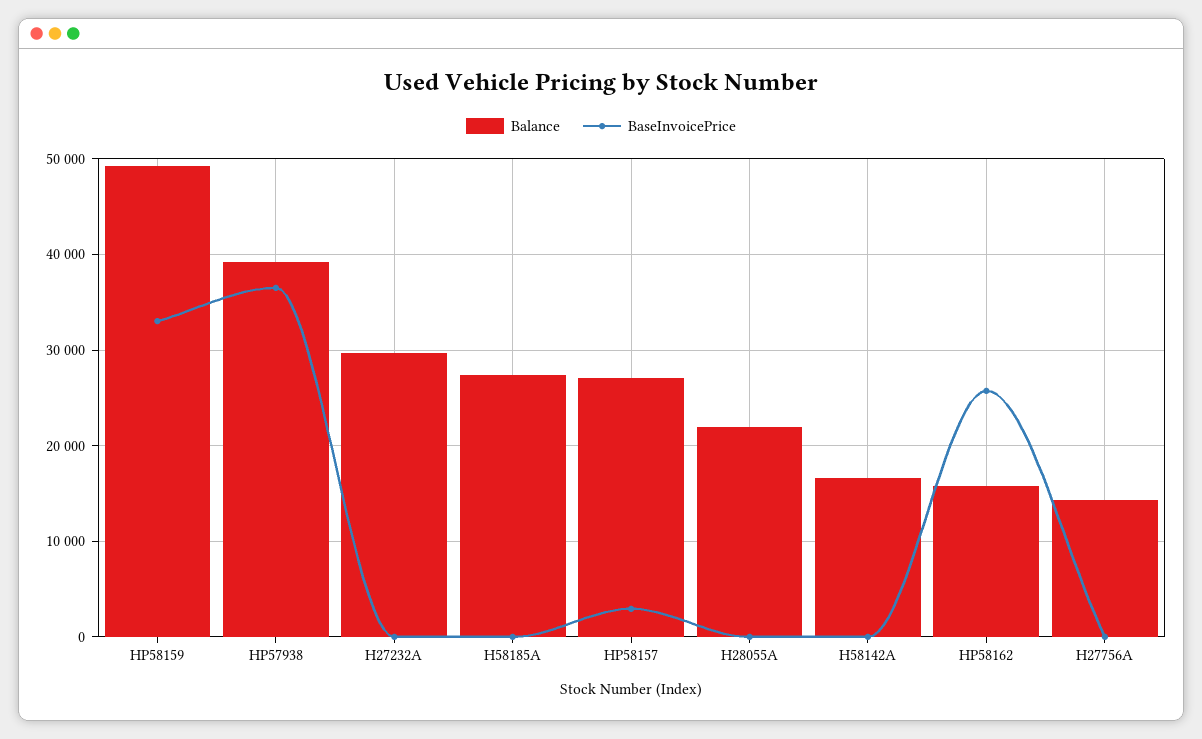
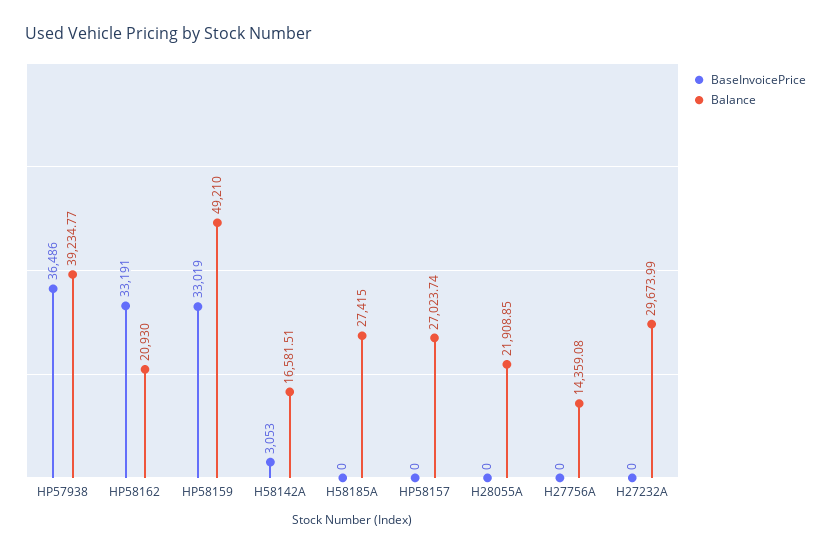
BaseInvoicePrice, HP58157: 3000 -> 0
BaseInvoicePrice, H58142A: 0 -> 3053
Balance, HP58162: 16000 -> 20930
BaseInvoicePrice, HP58162: 26000 -> 33191

